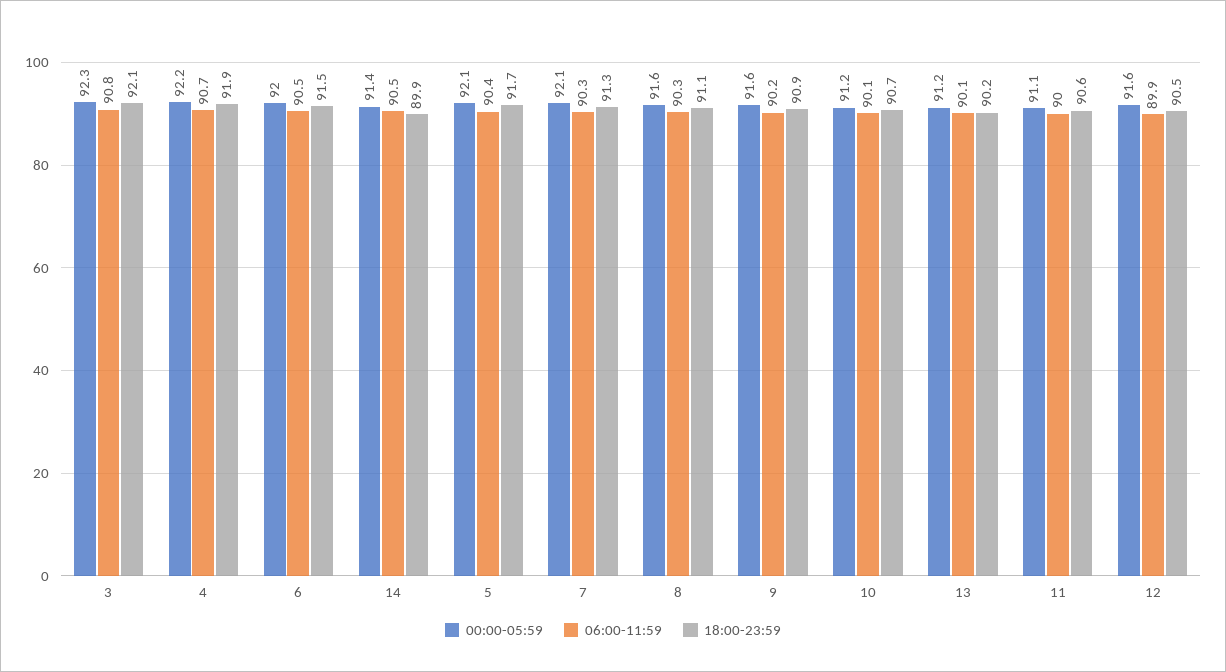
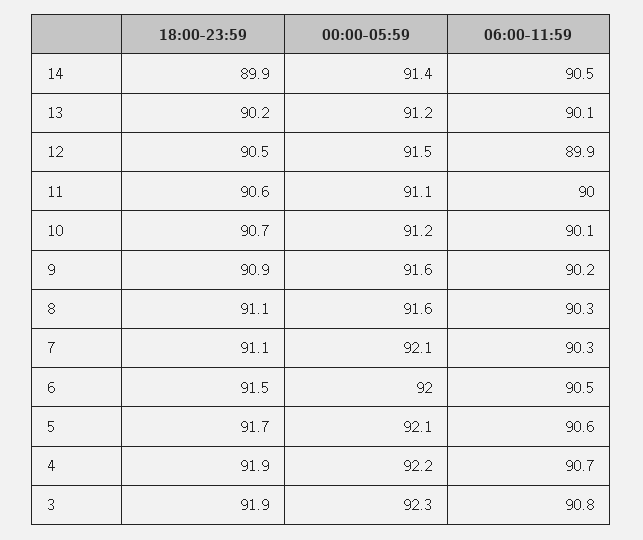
18:00-23:59, 3: 92.1 -> 91.9
06:00-11:59, 5: 90.4 -> 90.6
18:00-23:59, 7: 91.3 -> 91.1
00:00-05:59, 12: 91.6 -> 91.5

